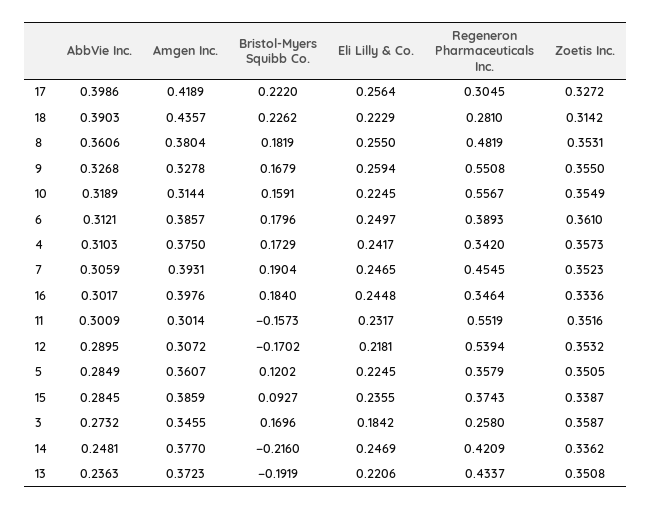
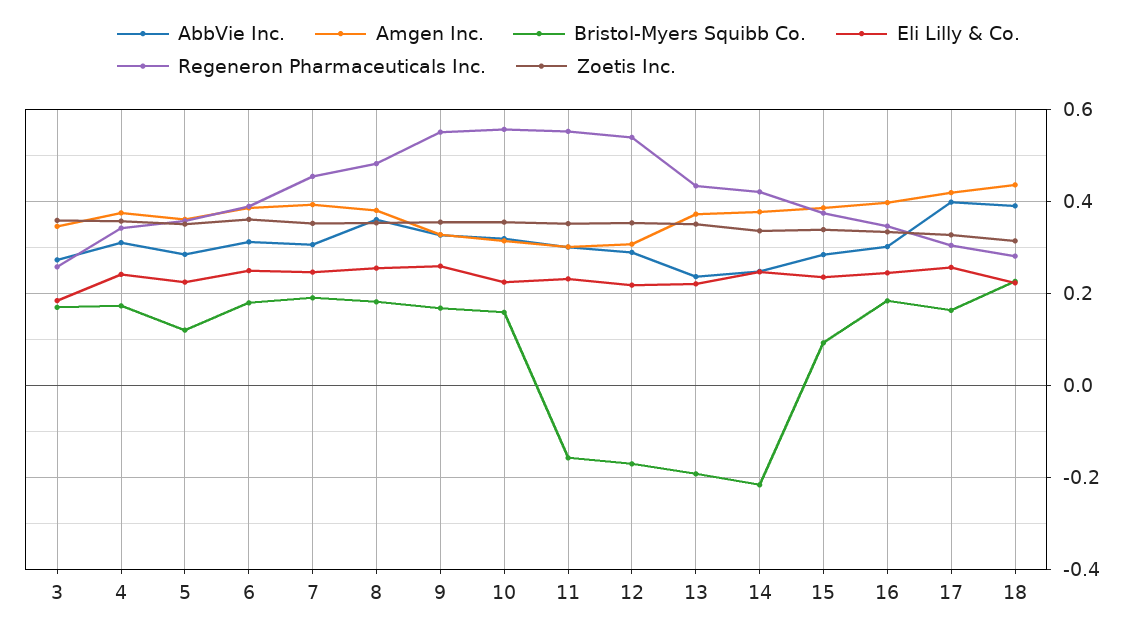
Bristol-Myers Squibb Co., 17: 0.222 -> 0.16

